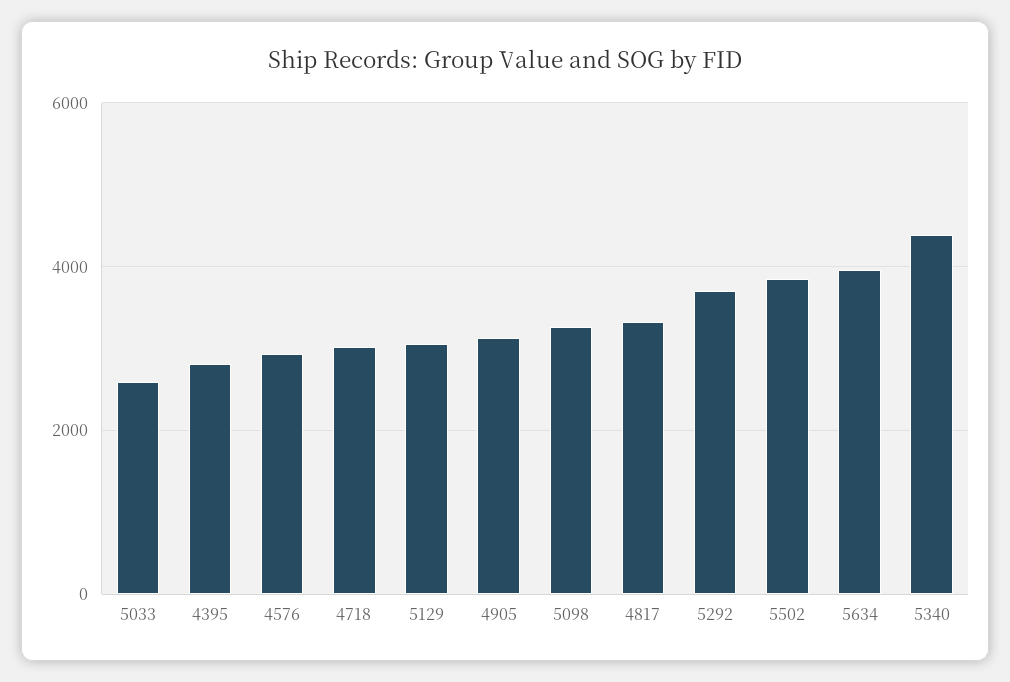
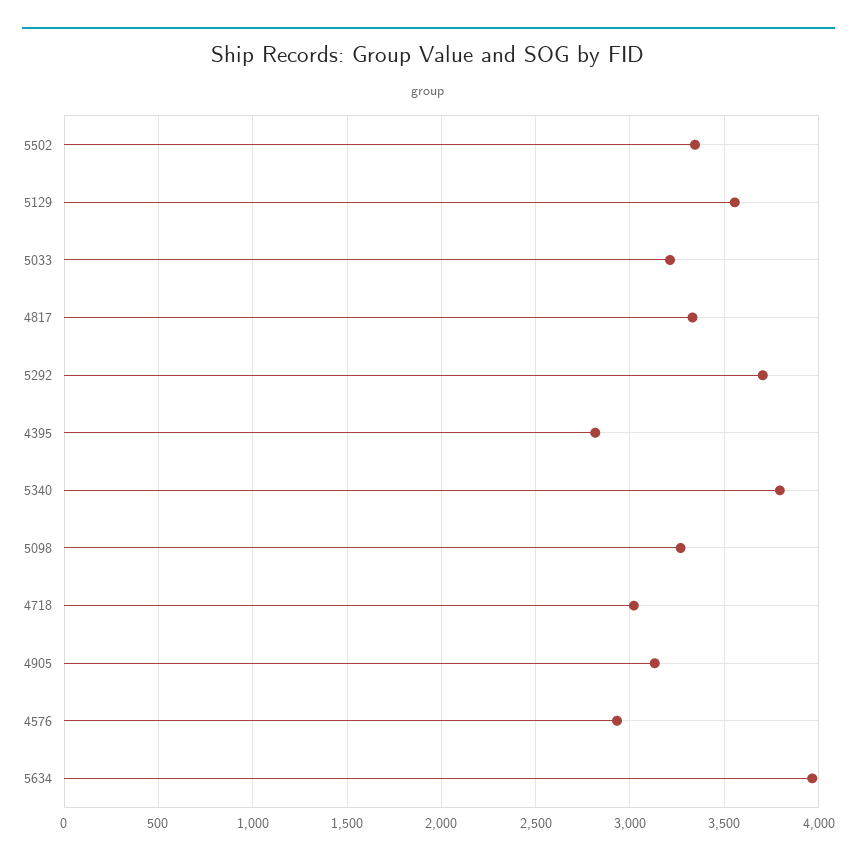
5033: 2600 -> 3200
5129: 3000 -> 3550
5502: 3800 -> 3350
5340: 4400 -> 3800

